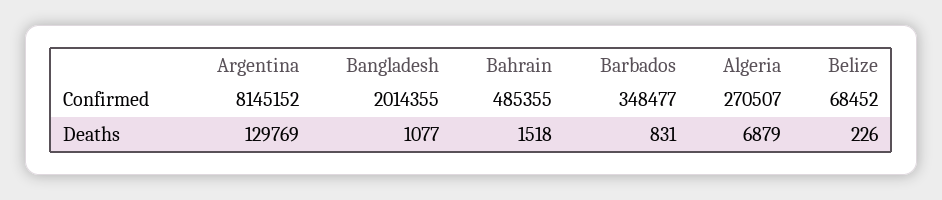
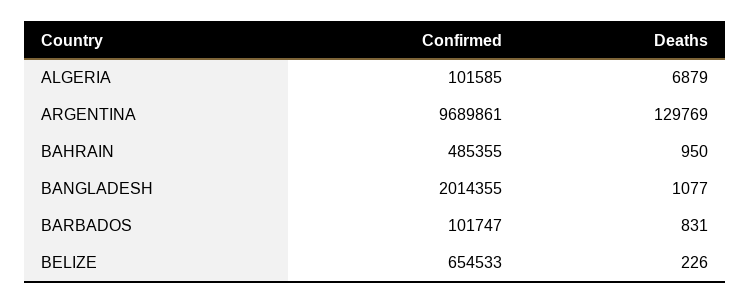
Argentina, Confirmed: 8145152 -> 9689861
Barbados, Confirmed: 348477 -> 101747
Algeria, Confirmed: 270507 -> 101585
Belize, Confirmed: 68452 -> 654533
Bahrain, Deaths: 1518 -> 950

